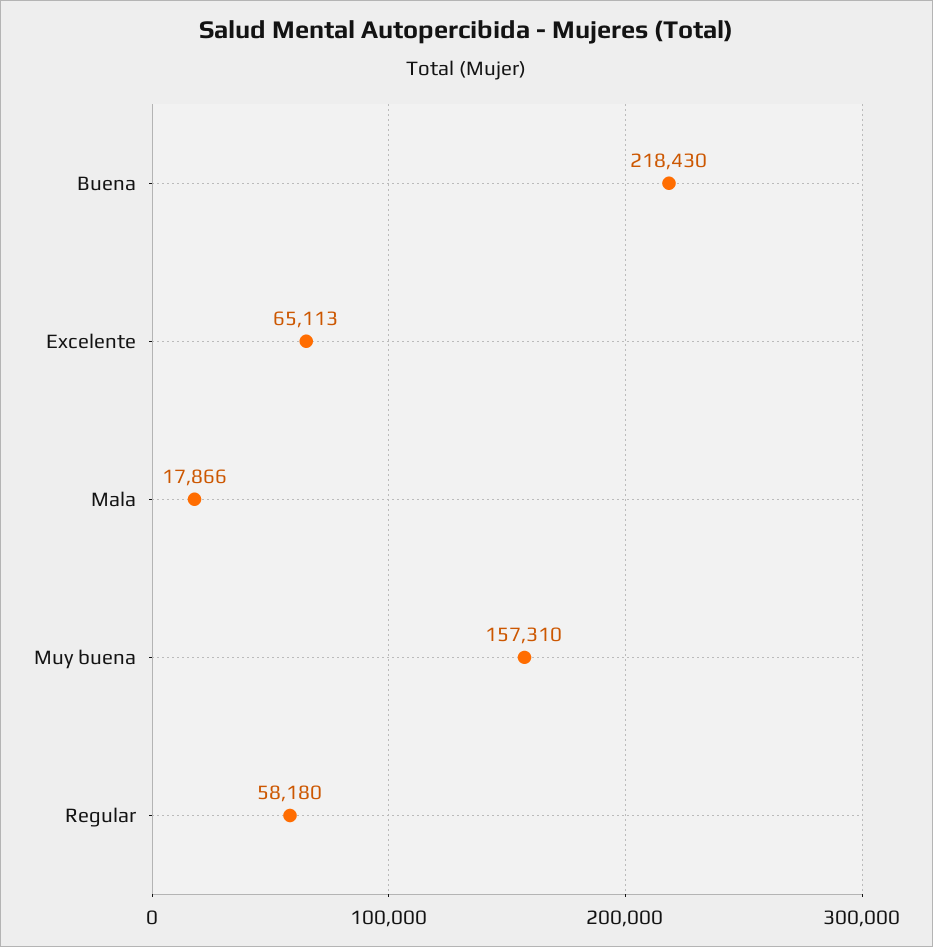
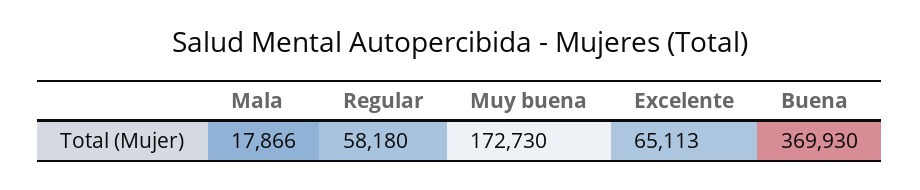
Buena: 218430 -> 369930
Muy buena: 157310 -> 172730

